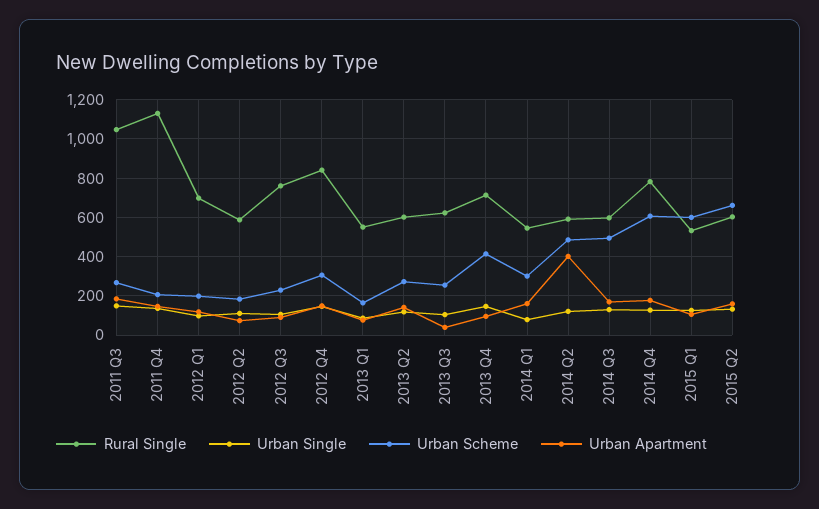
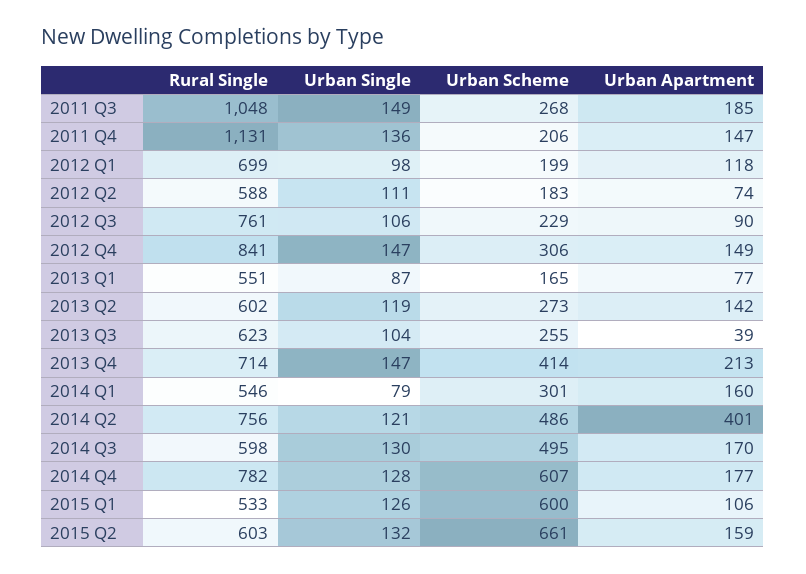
Urban Apartment, 2013 Q4: 100 -> 213
Rural Single, 2014 Q2: 600 -> 756

